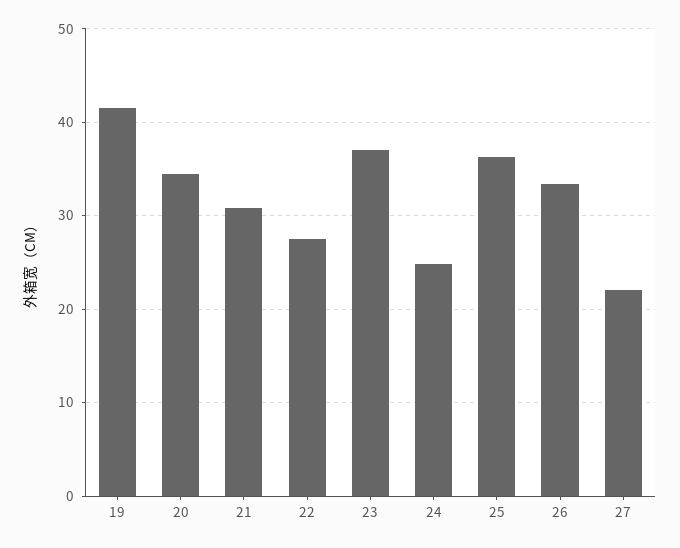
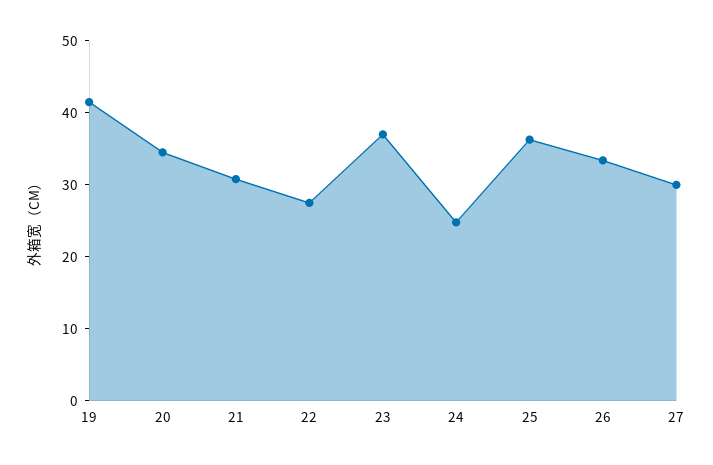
27: 22 -> 30

